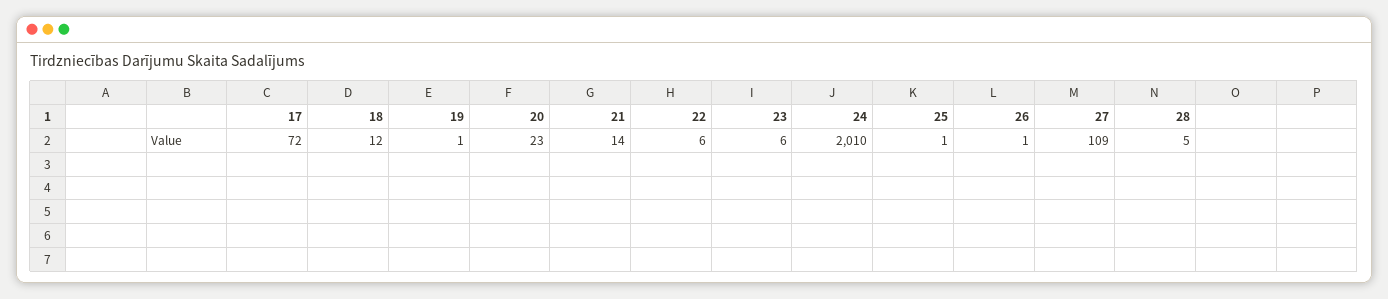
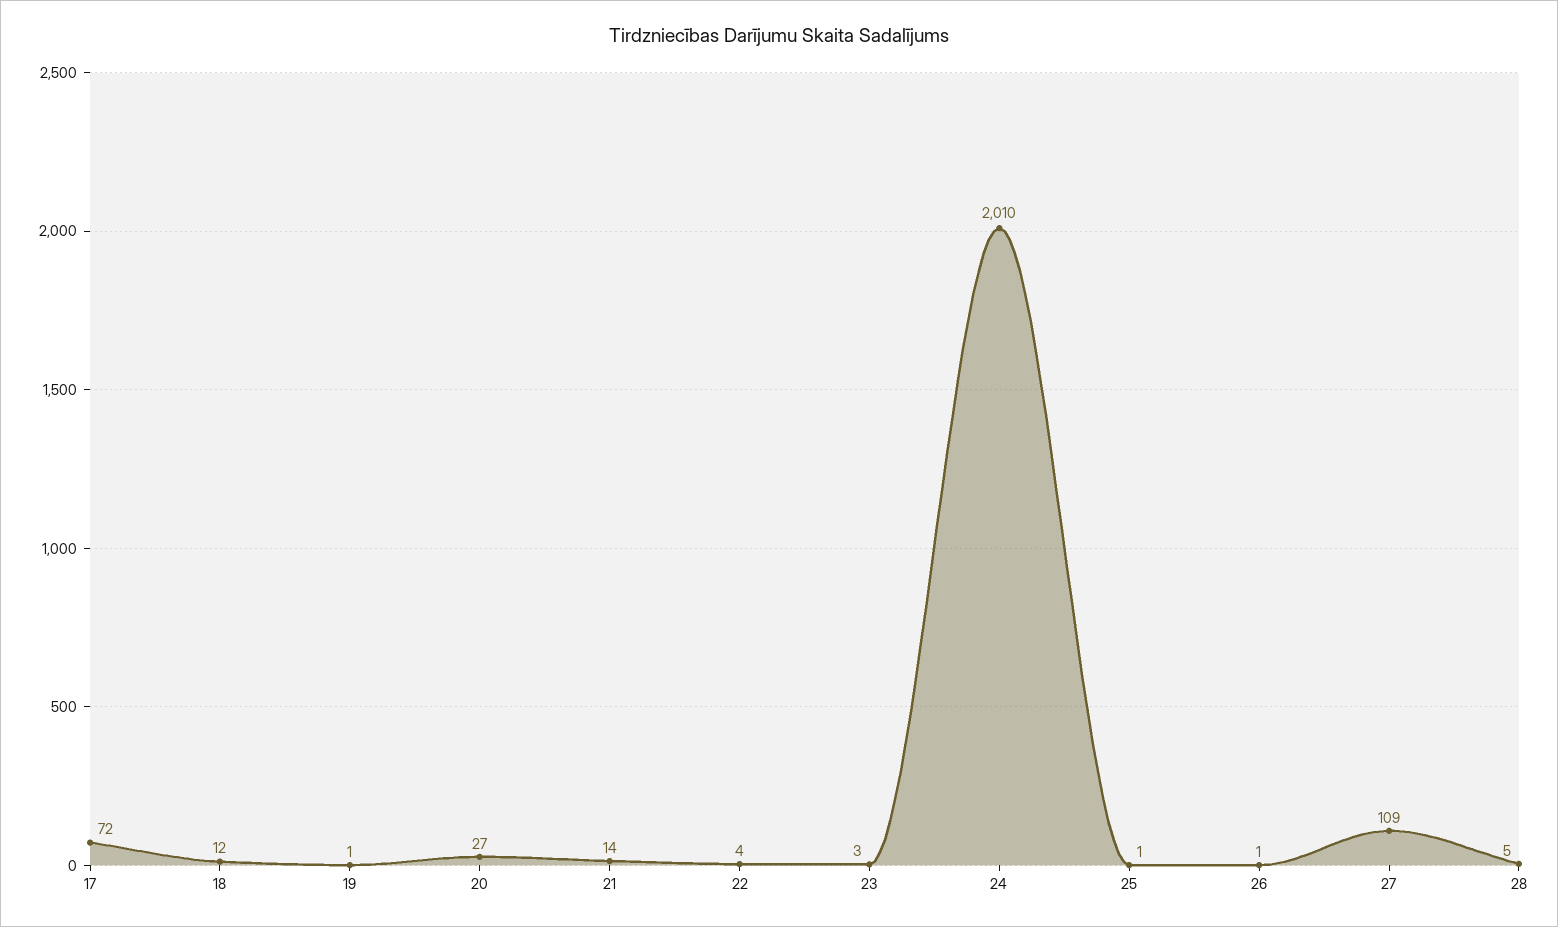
20: 23 -> 27
22: 6 -> 4
23: 6 -> 3

